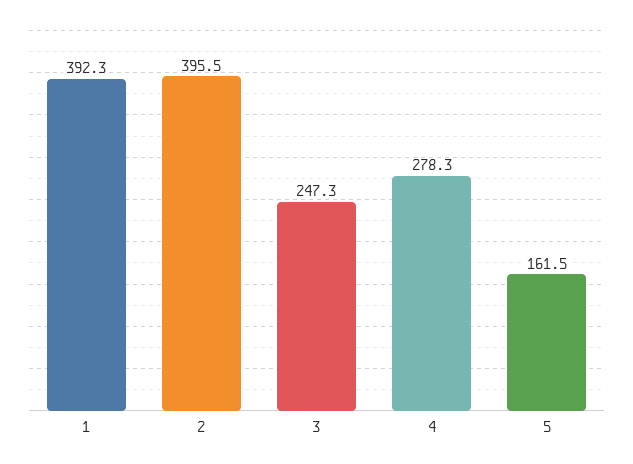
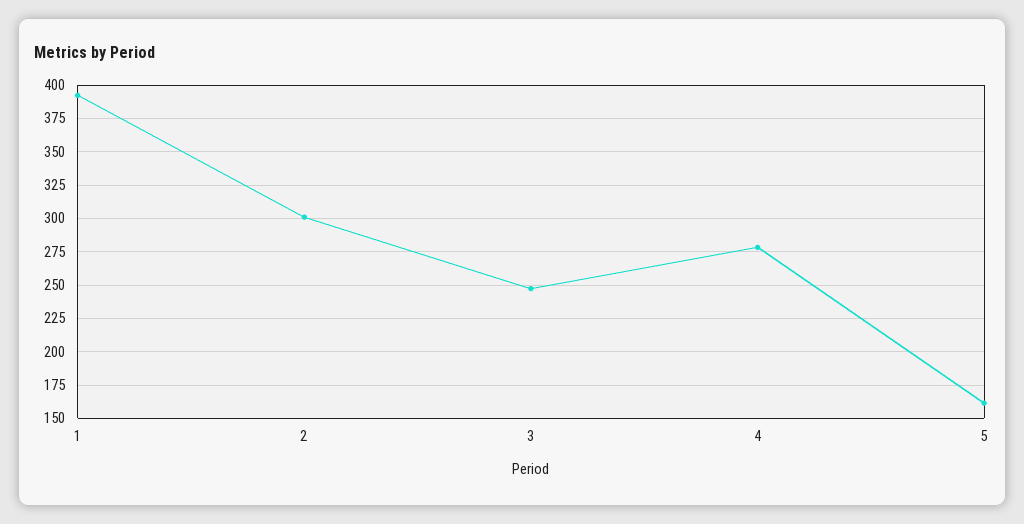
2: 395.5 -> 300

